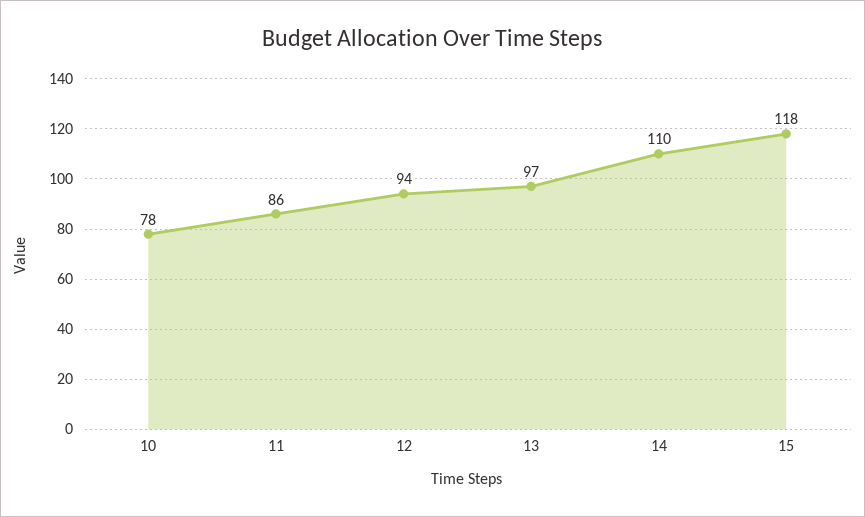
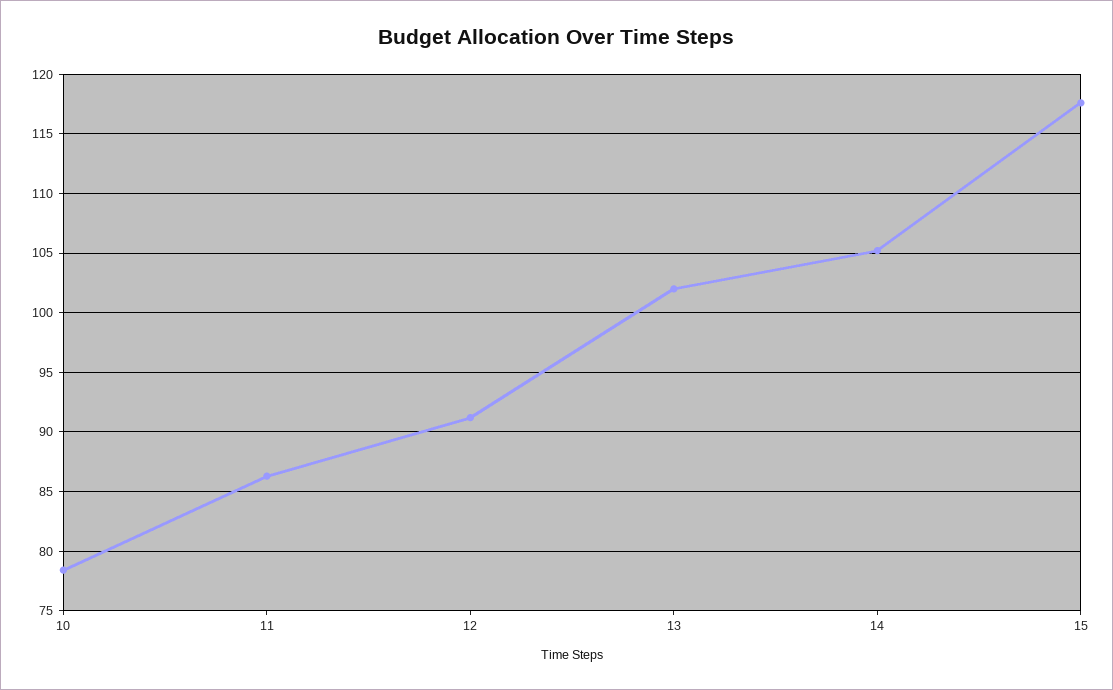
12: 94 -> 91
13: 97 -> 102
14: 110 -> 105

